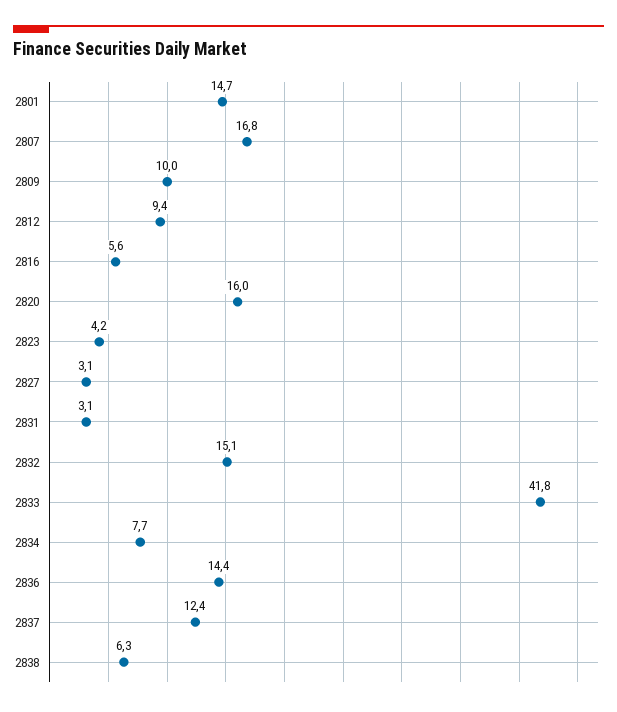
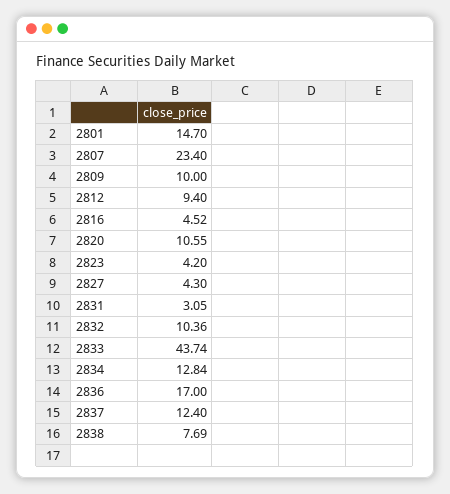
2807: 16.8 -> 23.4
2816: 5.6 -> 4.52
2820: 16 -> 10.55
2827: 3.1 -> 4.3
2832: 15.1 -> 10.36
2833: 41.8 -> 43.74
2834: 7.7 -> 12.84
2836: 14.4 -> 17
2838: 6.3 -> 7.69

